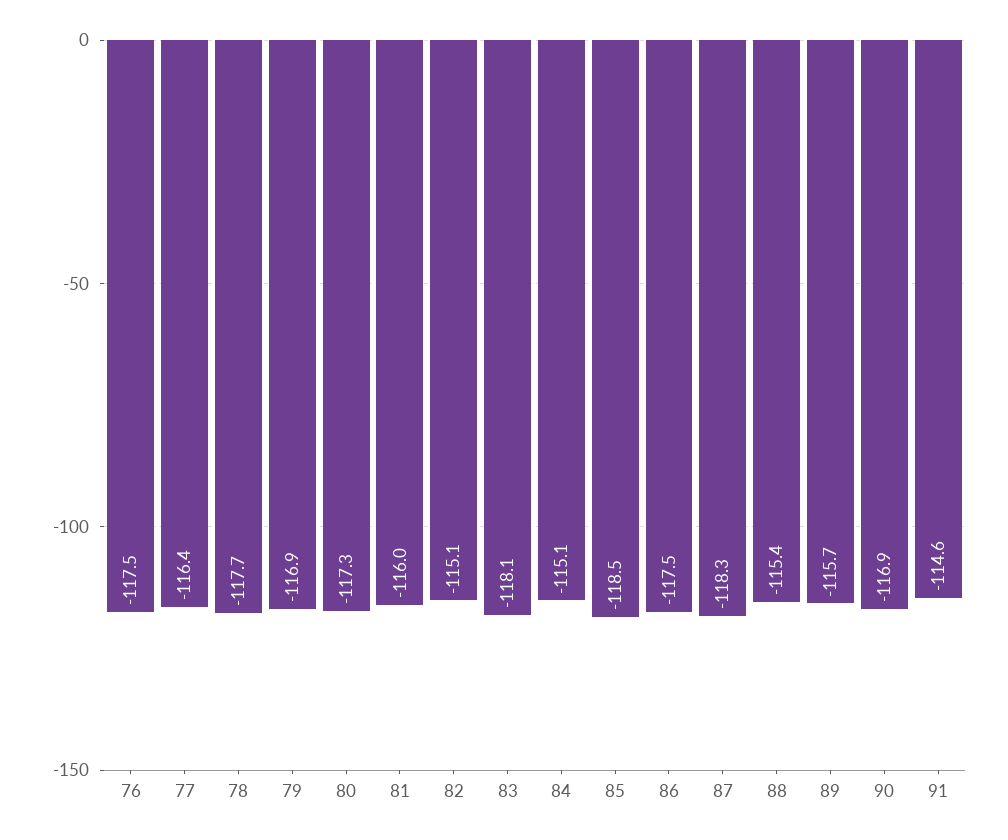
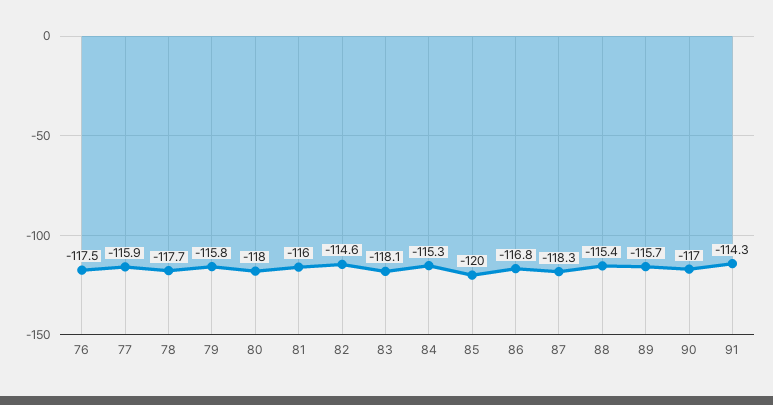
77: -116.4 -> -115.9
79: -116.9 -> -115.8
80: -117.3 -> -118
82: -115.1 -> -114.6
84: -115.1 -> -115.3
85: -118.5 -> -120
86: -117.5 -> -116.8
90: -116.9 -> -117
91: -114.6 -> -114.3

